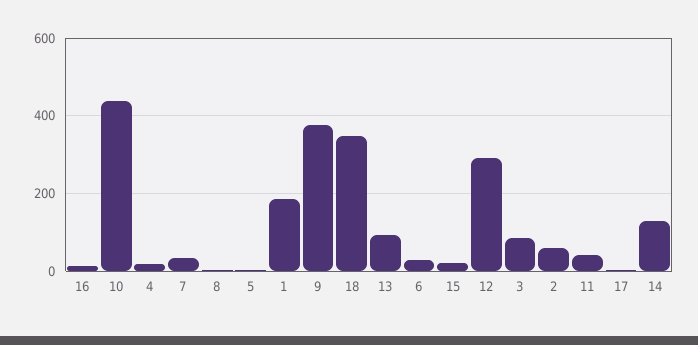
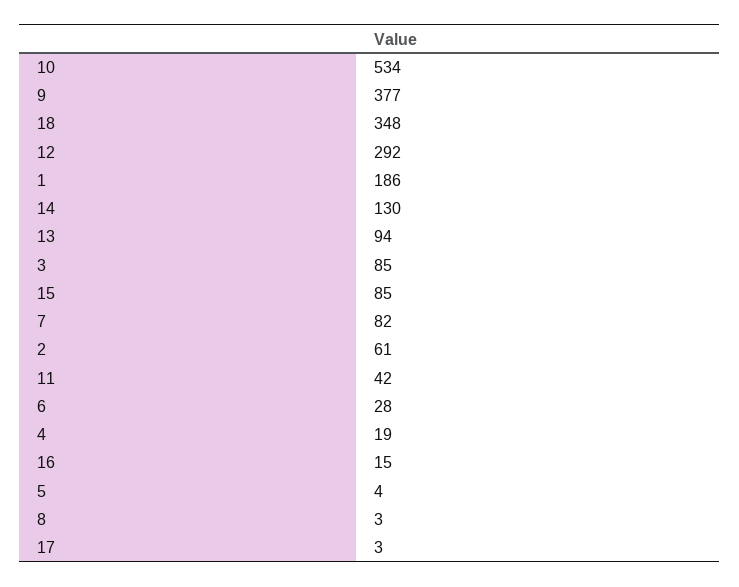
10: 440 -> 534
7: 40 -> 82
15: 20 -> 85

